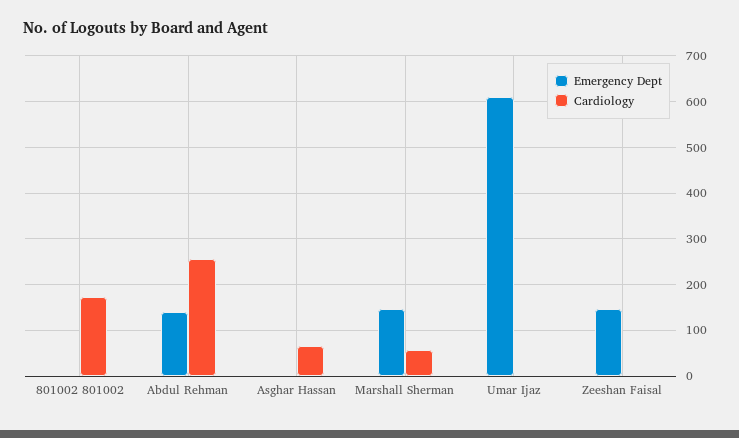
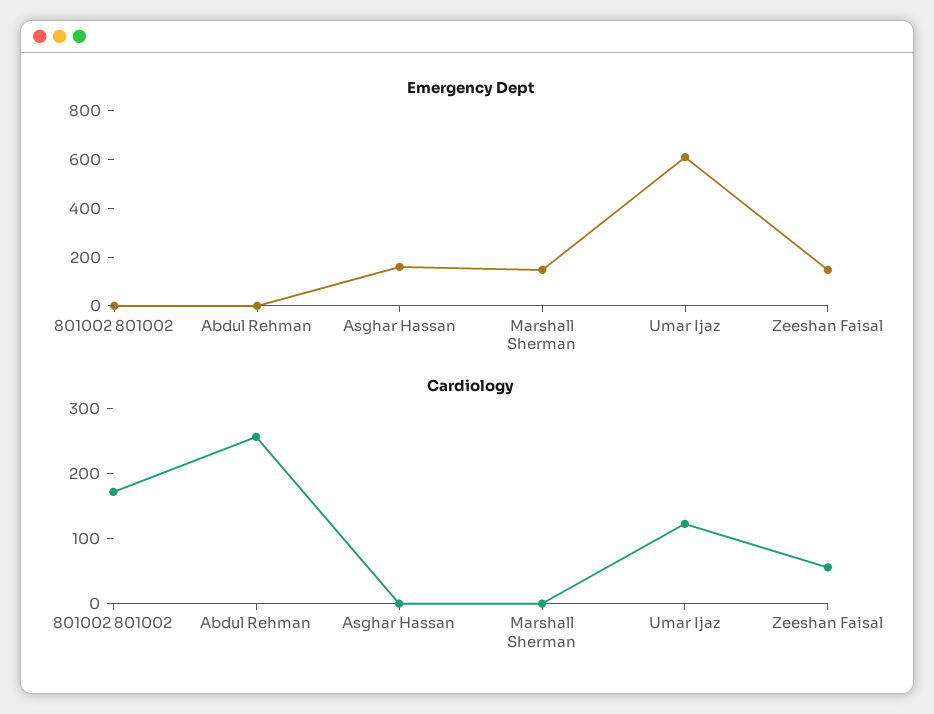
Emergency Dept, Abdul Rehman: 140 -> 0
Emergency Dept, Asghar Hassan: 0 -> 150
Cardiology, Asghar Hassan: 60 -> 0
Cardiology, Marshall Sherman: 60 -> 0
Cardiology, Umar Ijaz: 0 -> 120
Cardiology, Zeeshan Faisal: 0 -> 60

